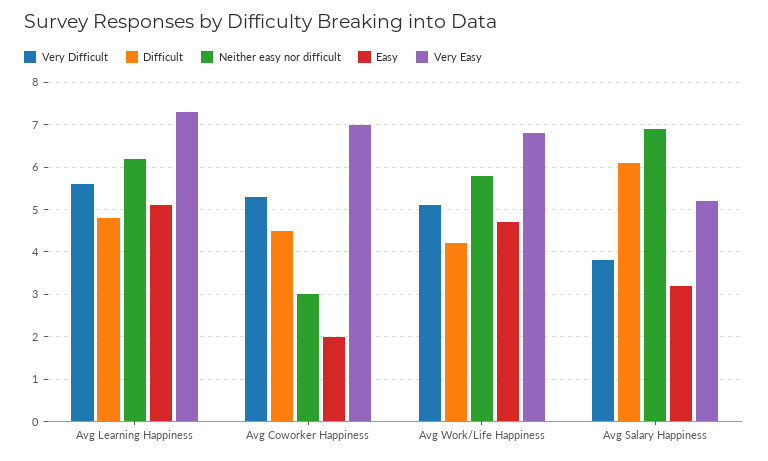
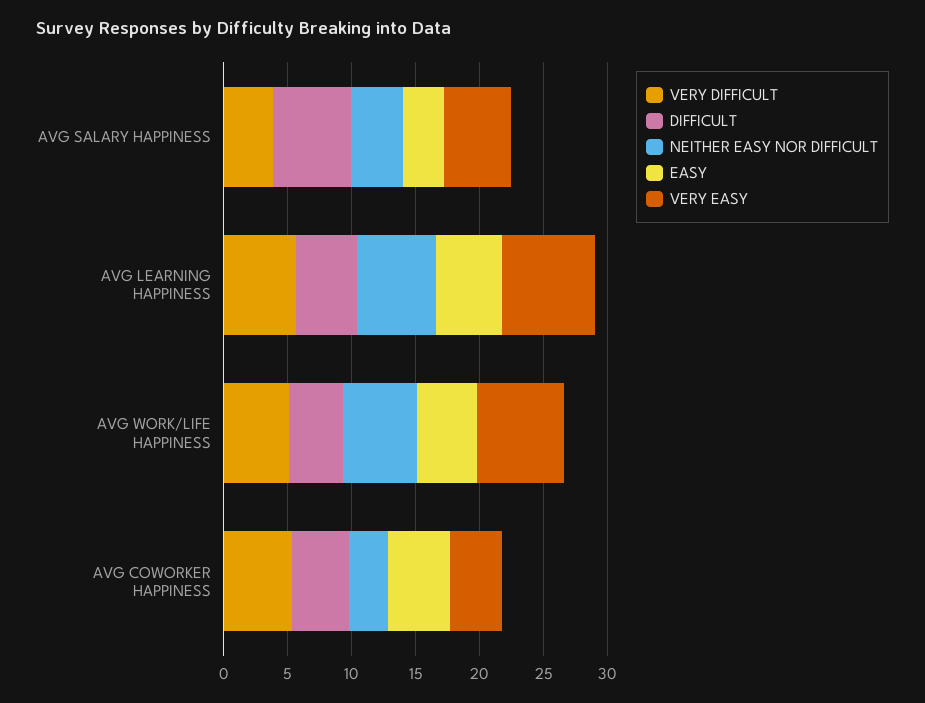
Easy, Avg Coworker Happiness: 2 -> 5
Very Easy, Avg Coworker Happiness: 7 -> 4
Neither easy nor difficult, Avg Salary Happiness: 7 -> 4

